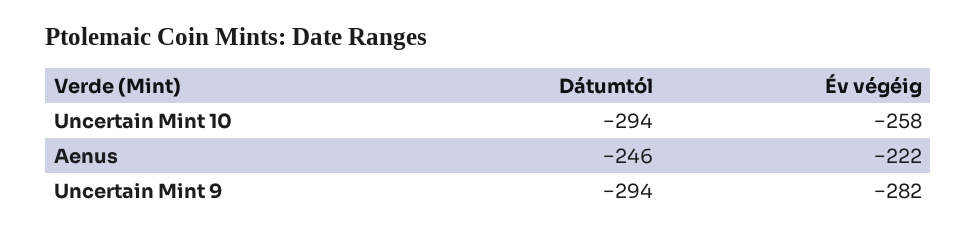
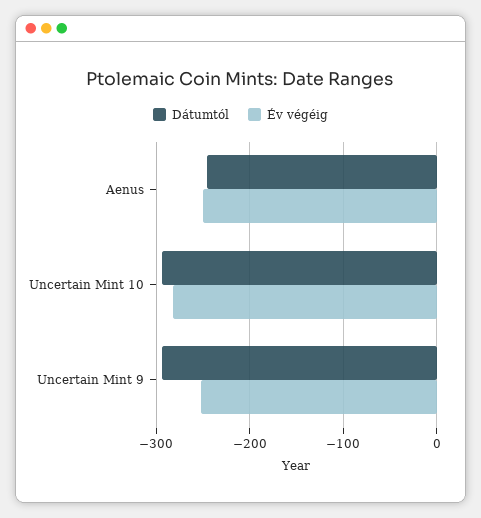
Év végéig, Uncertain Mint 10: -258 -> -280
Év végéig, Aenus: -222 -> -250
Év végéig, Uncertain Mint 9: -282 -> -250

